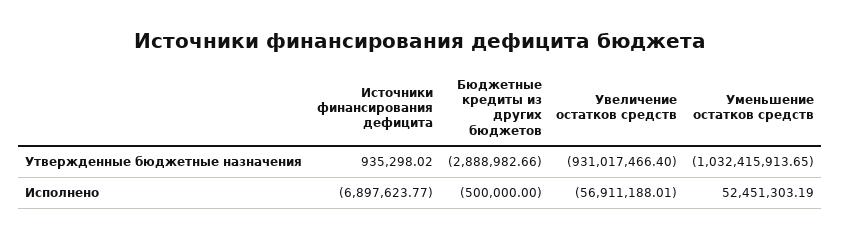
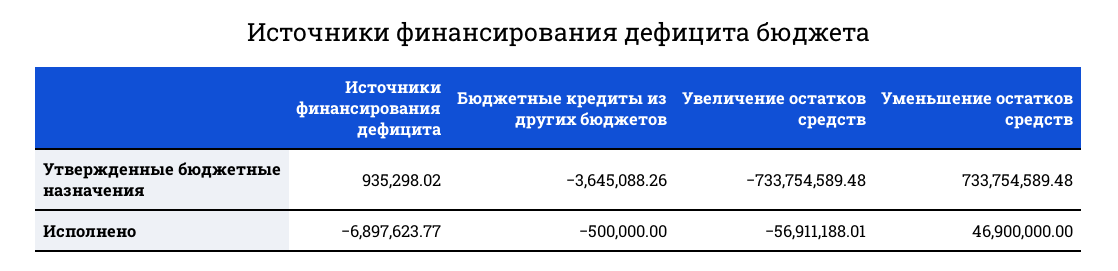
Бюджетные кредиты из других бюджетов, Утвержденные бюджетные назначения: -2888982.66 -> -3645088.26
Увеличение остатков средств, Утвержденные бюджетные назначения: -931017466.4 -> -733754589.48
Уменьшение остатков средств, Утвержденные бюджетные назначения: -1032415913.65 -> 733754589.48
Уменьшение остатков средств, Исполнено: 52451303.19 -> 46900000

